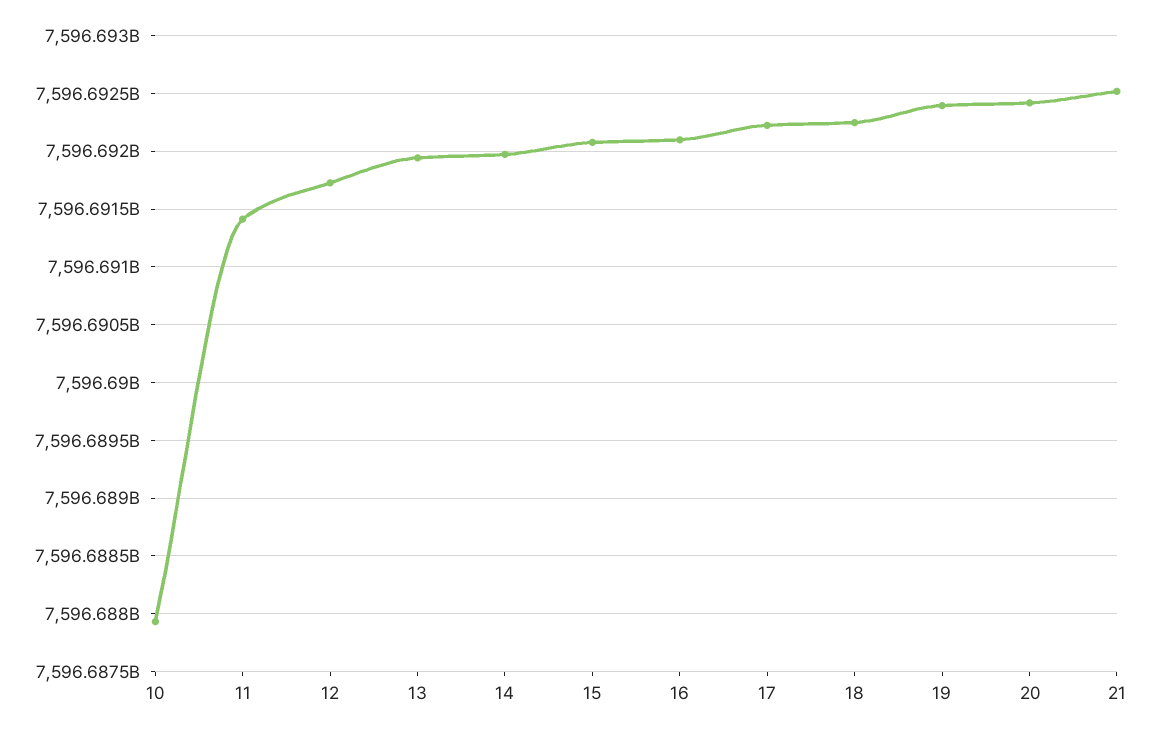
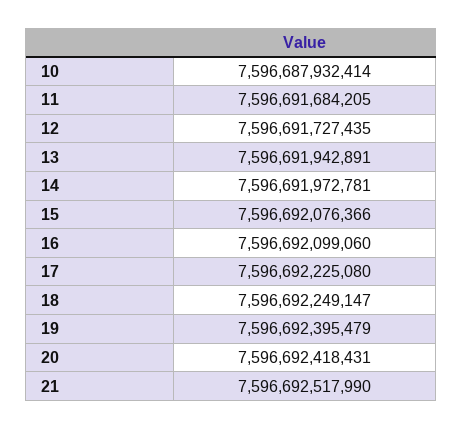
11: 7596691400000 -> 7596691684205

